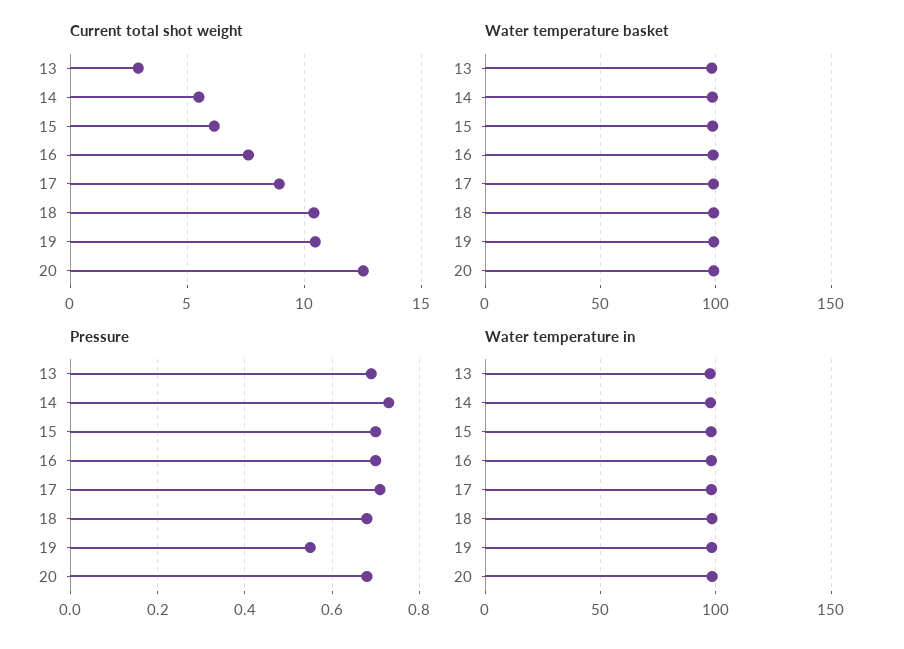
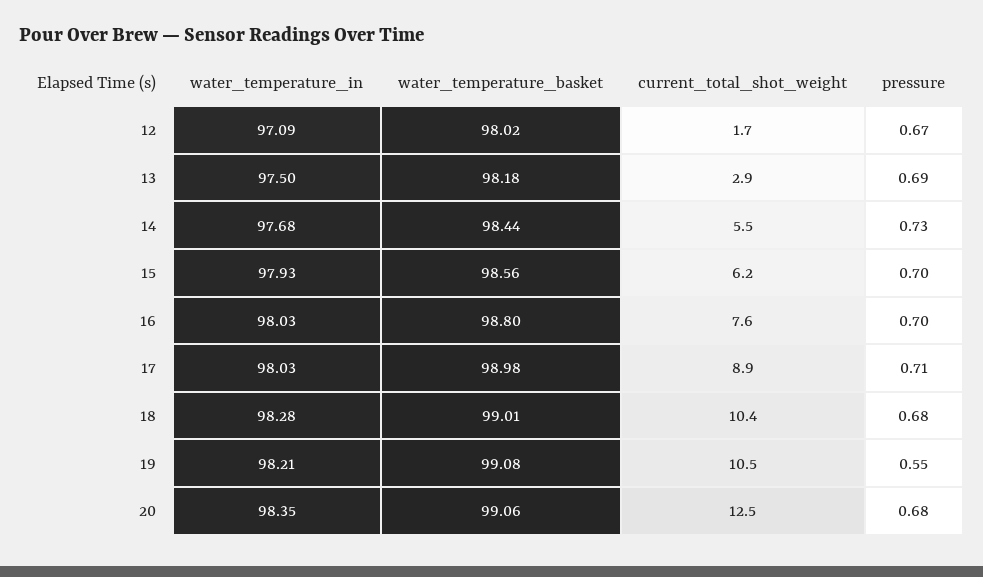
Water temperature in, 12: none -> 97.09
Water temperature basket, 12: none -> 98.02
Current total shot weight, 12: none -> 1.7
Pressure, 12: none -> 0.67

